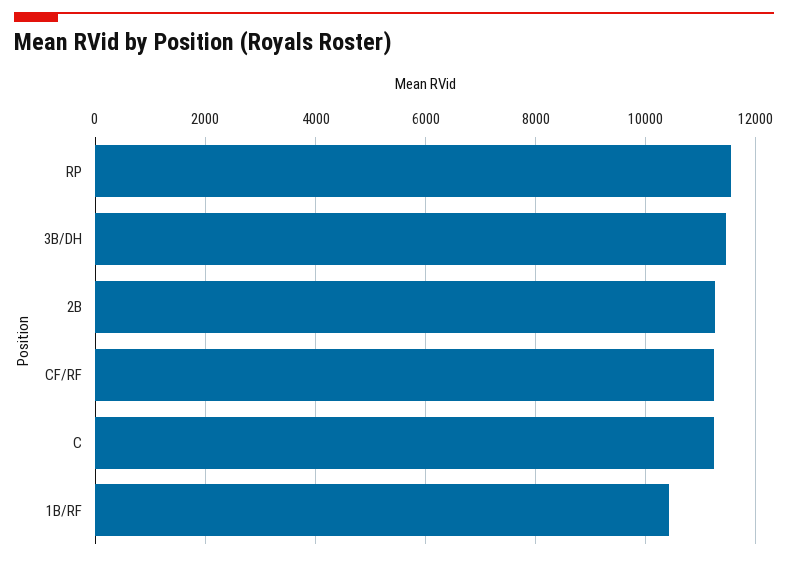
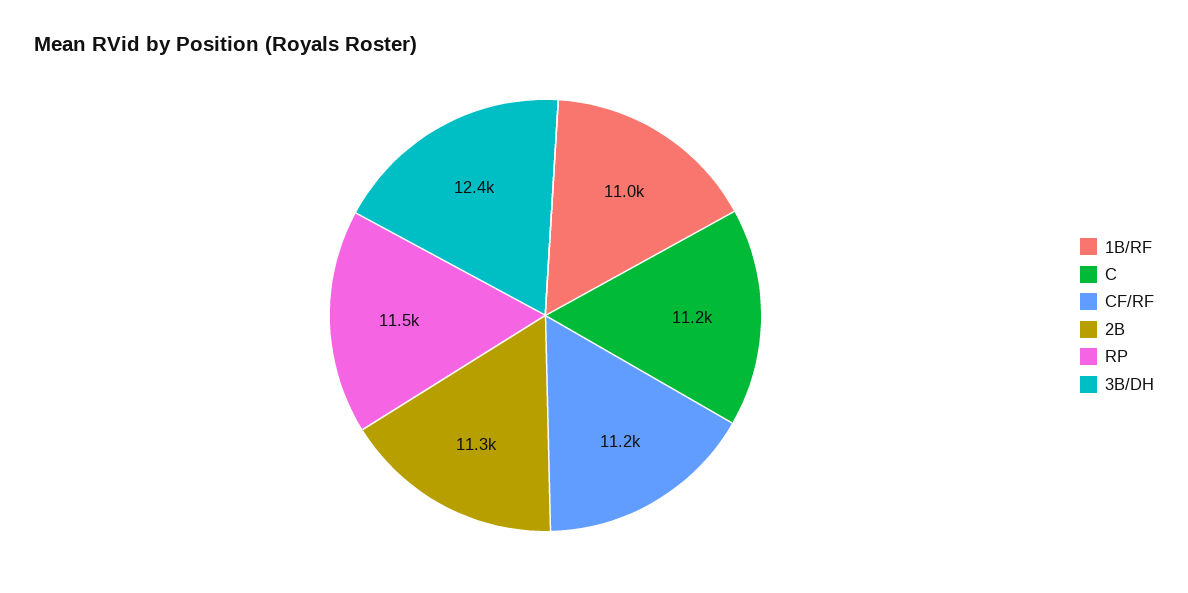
3B/DH: 11400 -> 12400
1B/RF: 10400 -> 11000

